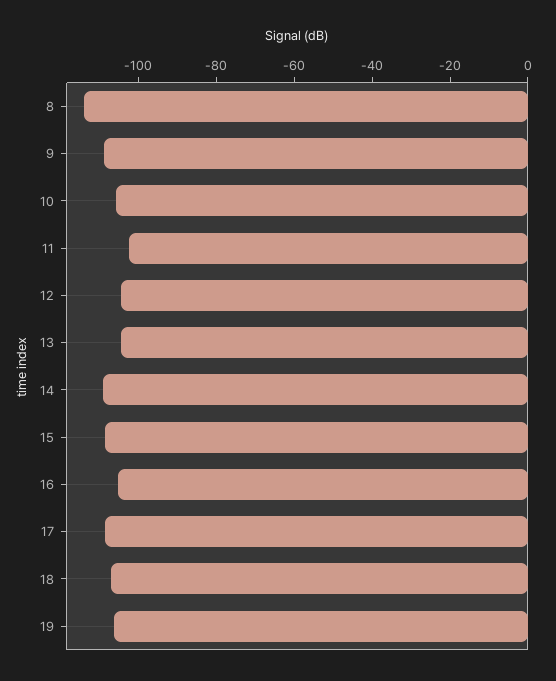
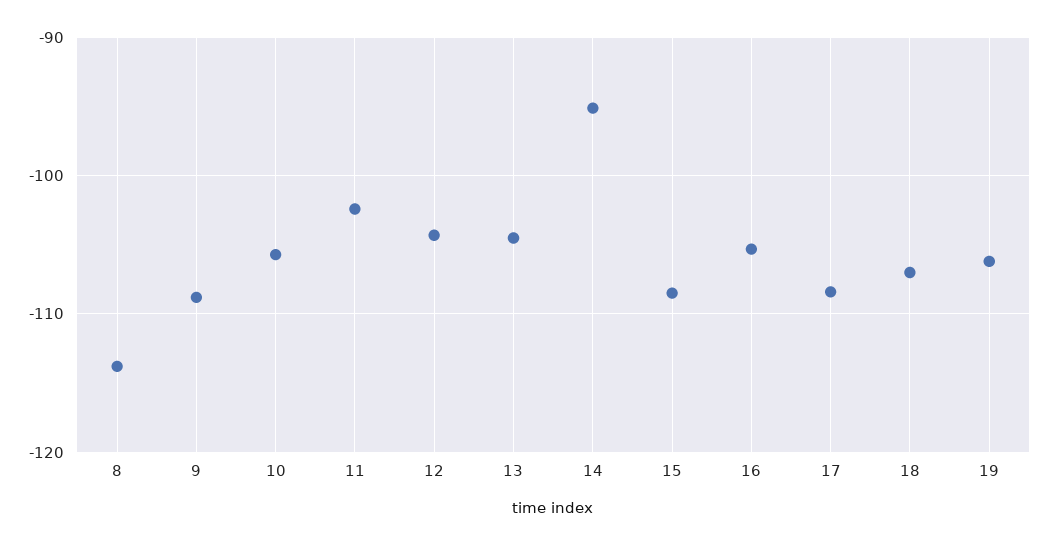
14: -110 -> -95

